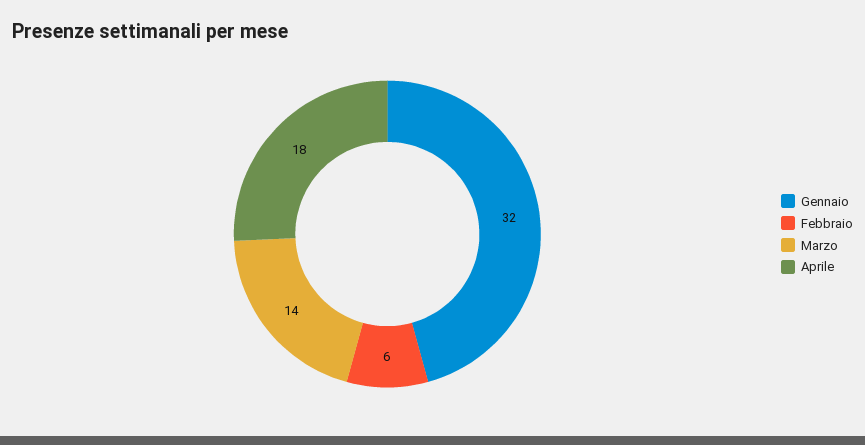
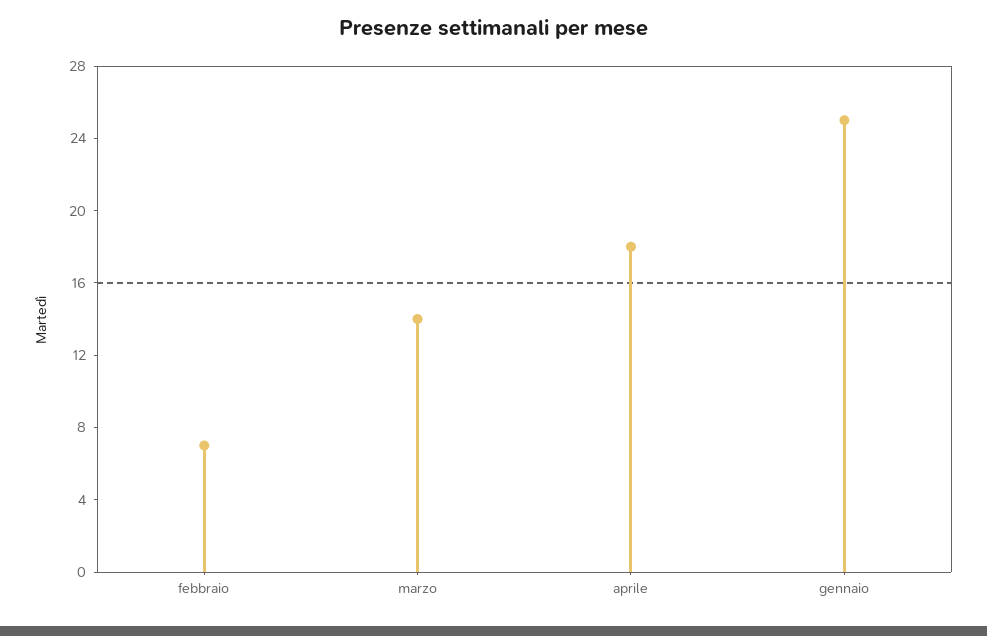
Gennaio: 32 -> 25
Febbraio: 6 -> 7

